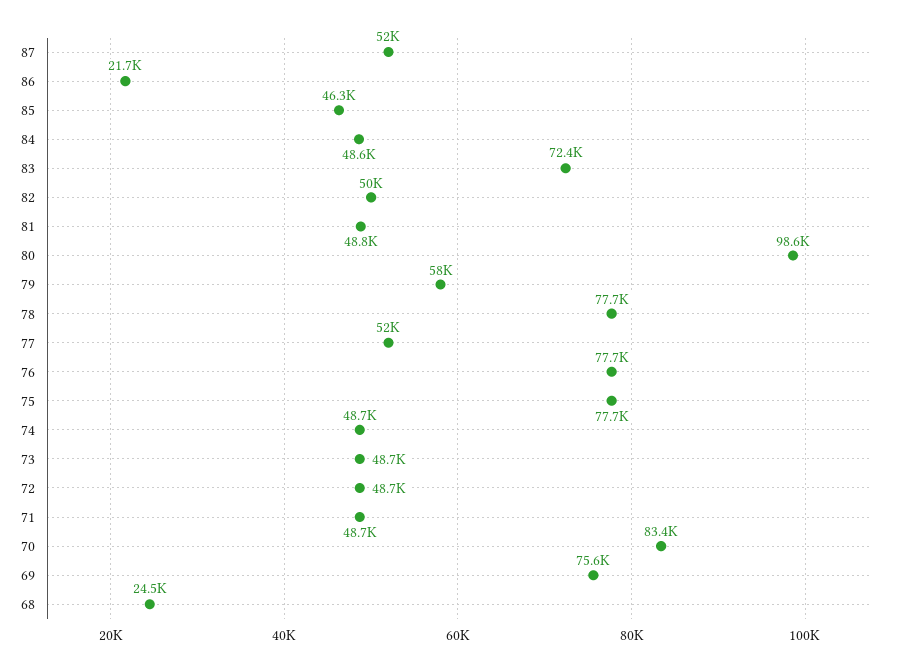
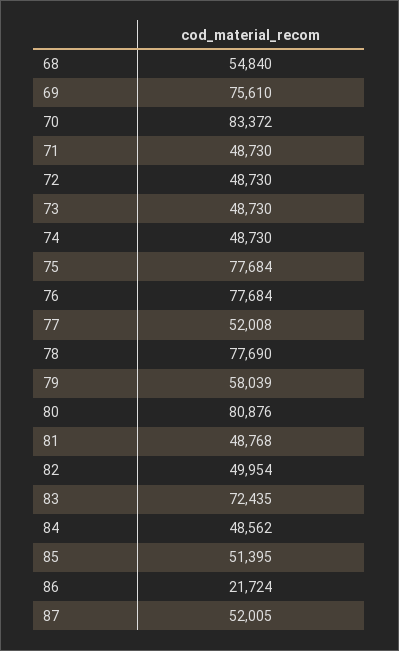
85: 46300 -> 51395
80: 98600 -> 80876
68: 24500 -> 54840

